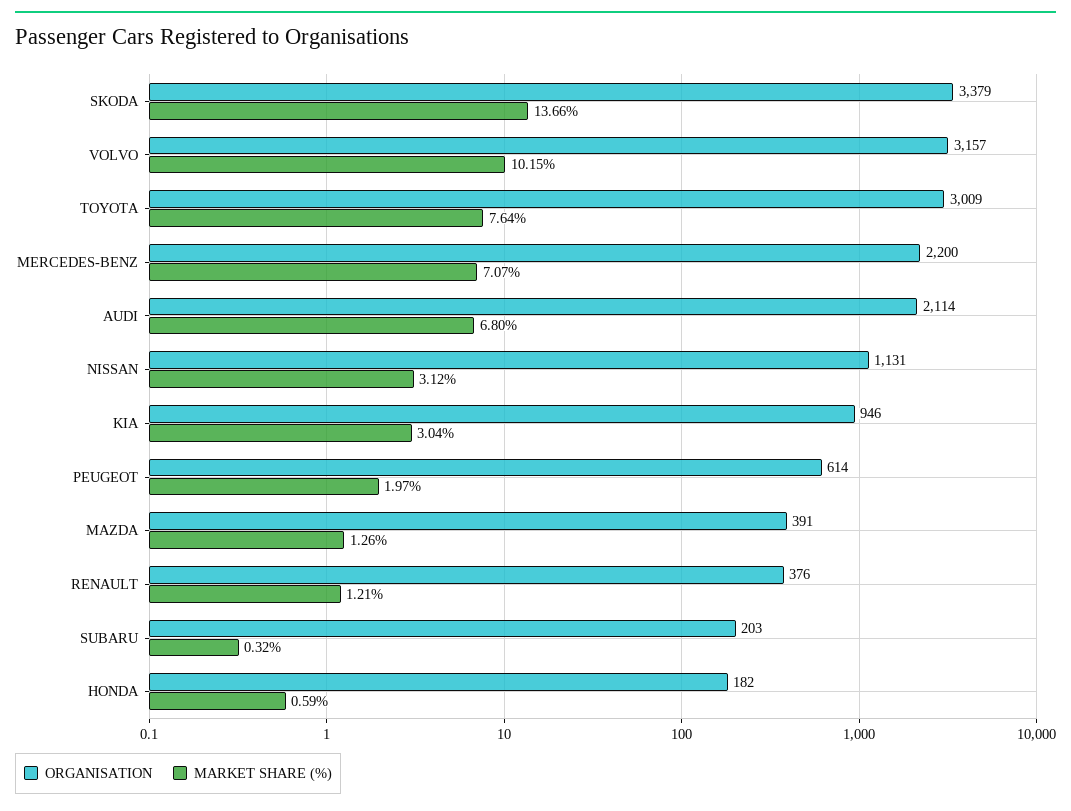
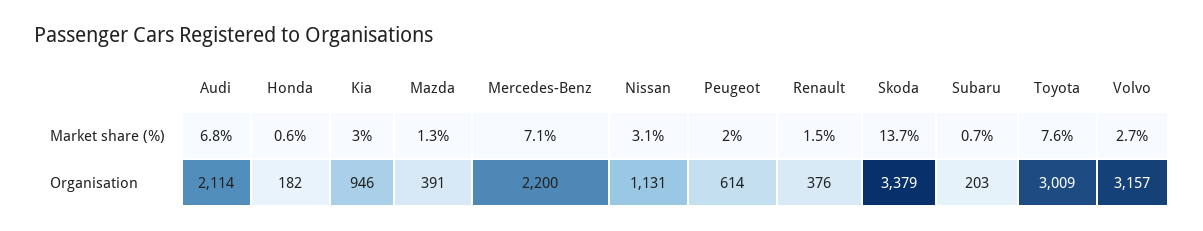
MARKET SHARE (%), VOLVO: 10.15 -> 2.7
MARKET SHARE (%), RENAULT: 1.21 -> 1.5
MARKET SHARE (%), SUBARU: 0.32 -> 0.7

